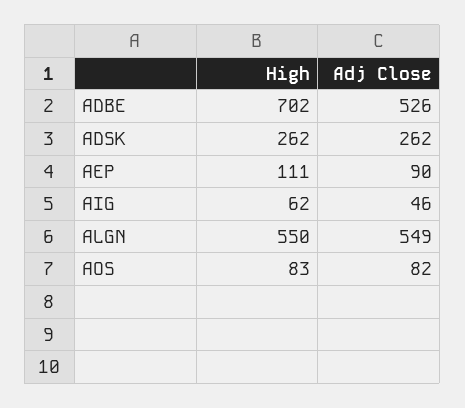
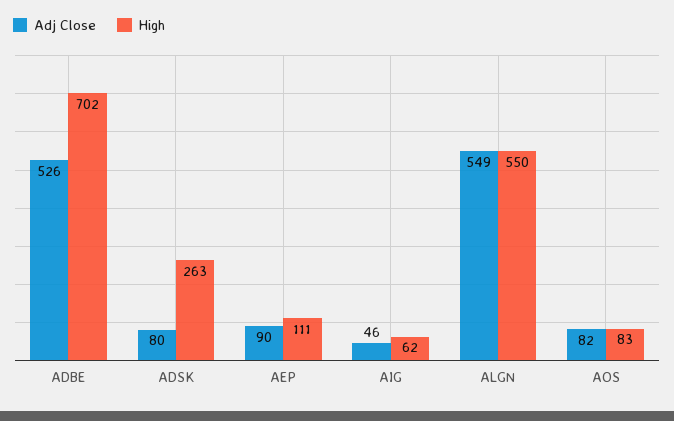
High, ADSK: 262 -> 263
Adj Close, ADSK: 262 -> 80

